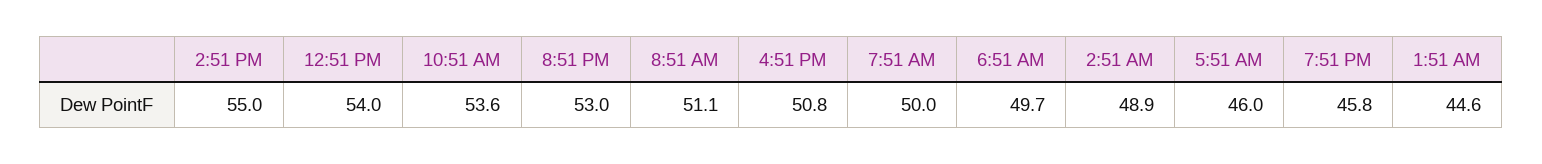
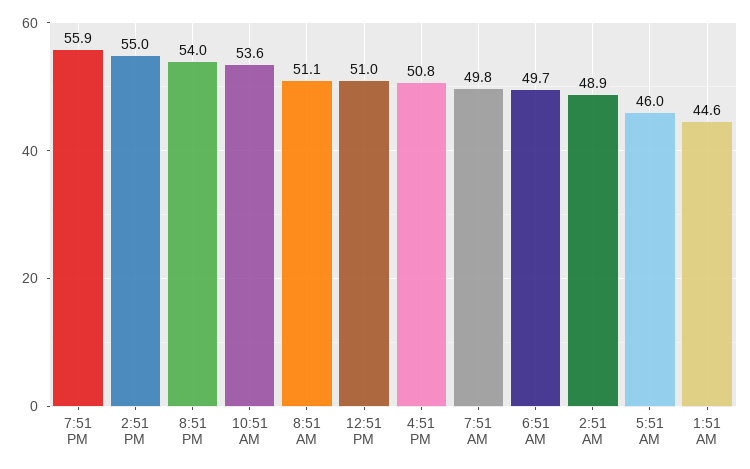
12:51 PM: 54 -> 51
8:51 PM: 53 -> 54
7:51 AM: 50 -> 49.8
7:51 PM: 45.8 -> 55.9

